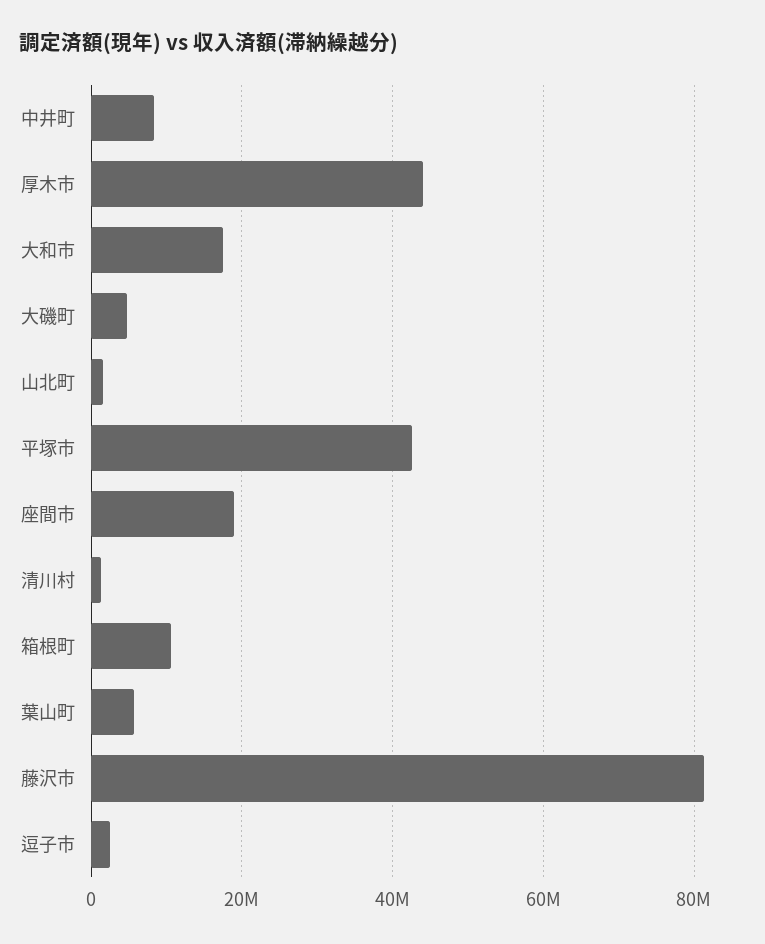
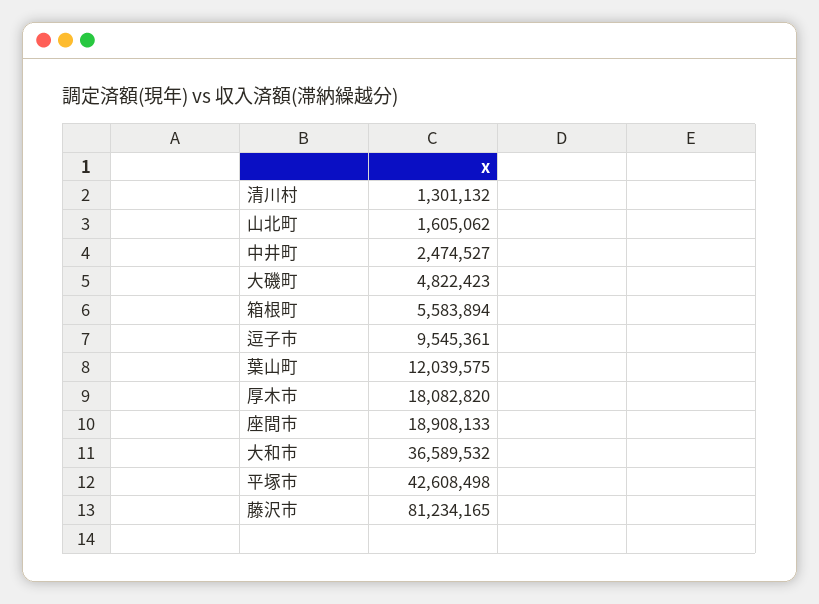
中井町: 8000000 -> 2474527
厚木市: 44000000 -> 18082820
大和市: 18000000 -> 36589532
箱根町: 10000000 -> 5583894
葉山町: 6000000 -> 12039575
逗子市: 2000000 -> 9545361

